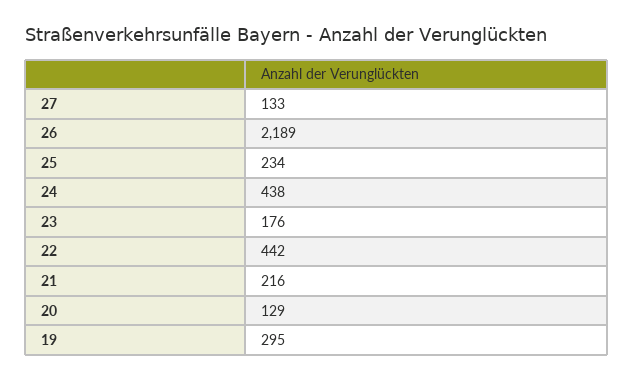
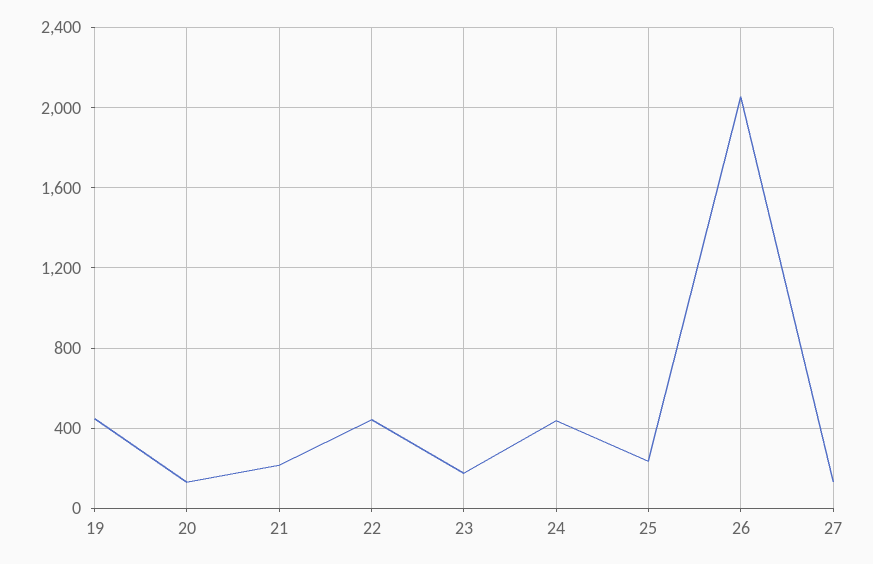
26: 2189 -> 2050
19: 295 -> 450

